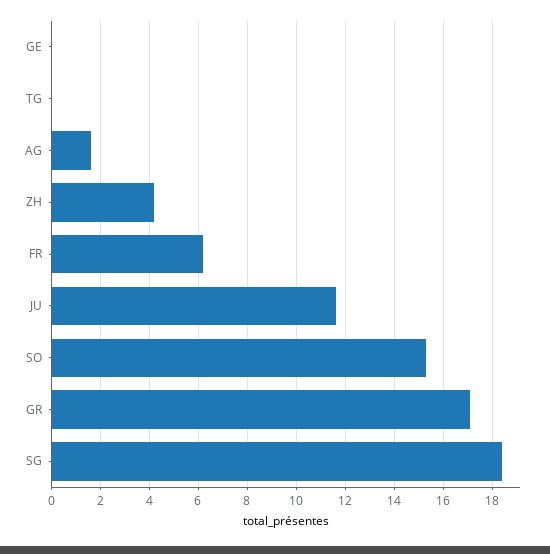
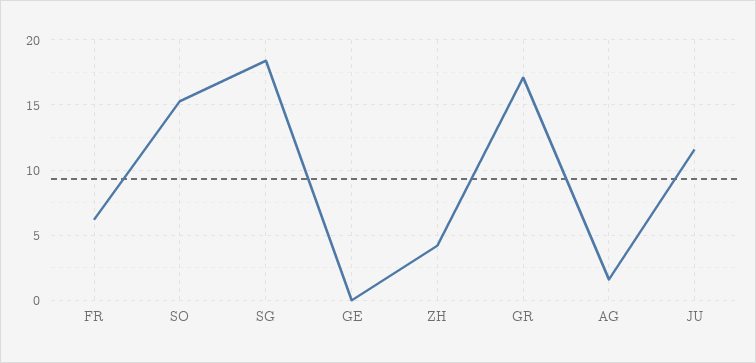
TG: 0 -> none

